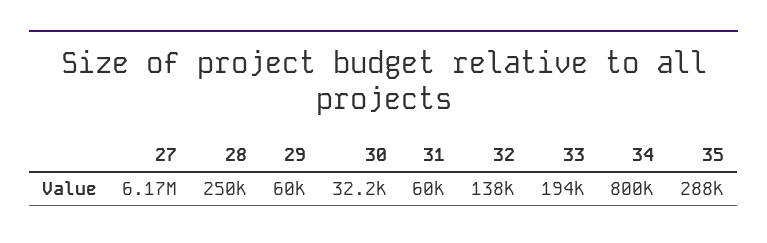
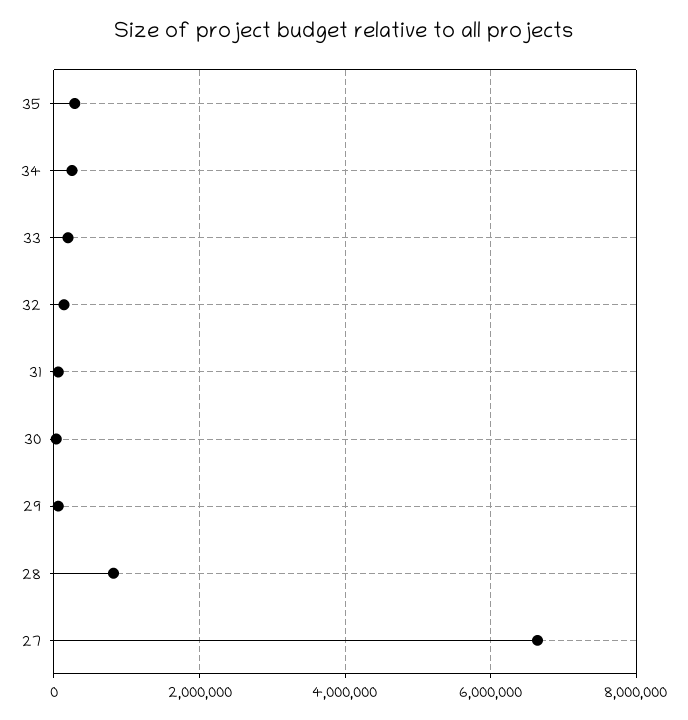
27: 6170000 -> 6600000
28: 250000 -> 800000
34: 800000 -> 200000

